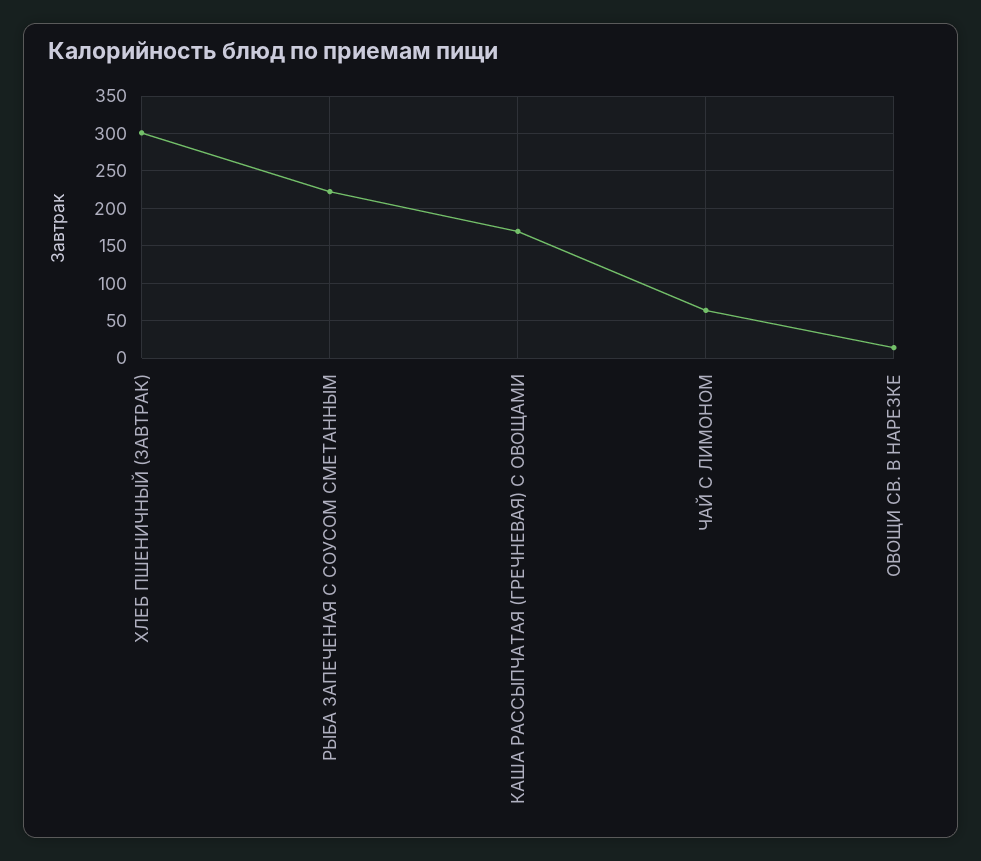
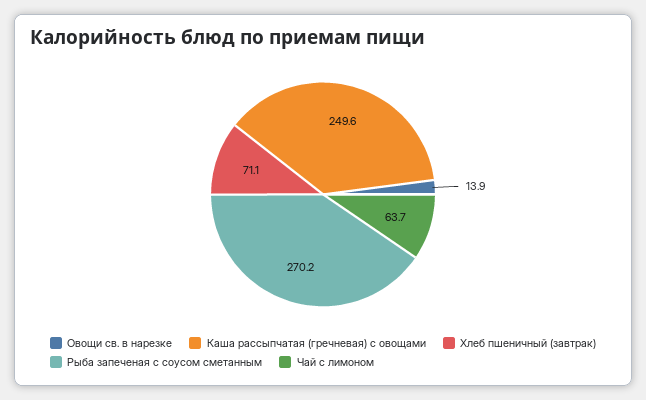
ХЛЕБ ПШЕНИЧНЫЙ (ЗАВТРАК): 300 -> 71.1
РЫБА ЗАПЕЧЕНАЯ С СОУСОМ СМЕТАННЫМ: 220 -> 270.2
КАША РАССЫПЧАТАЯ (ГРЕЧНЕВАЯ) С ОВОЩАМИ: 170 -> 249.6

